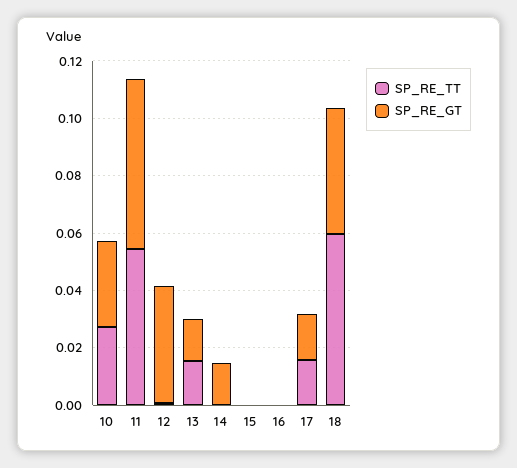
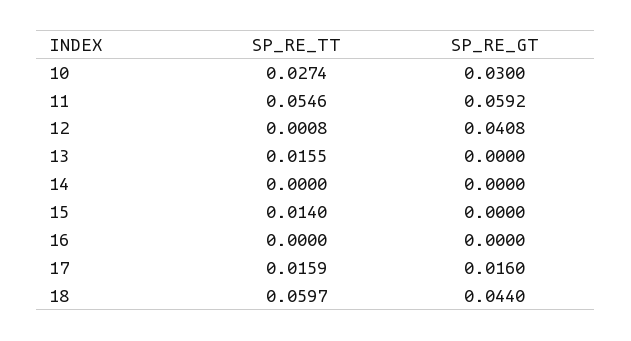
SP_RE_GT, 13: 0.015 -> 0
SP_RE_GT, 14: 0.015 -> 0
SP_RE_TT, 15: 0 -> 0.014

